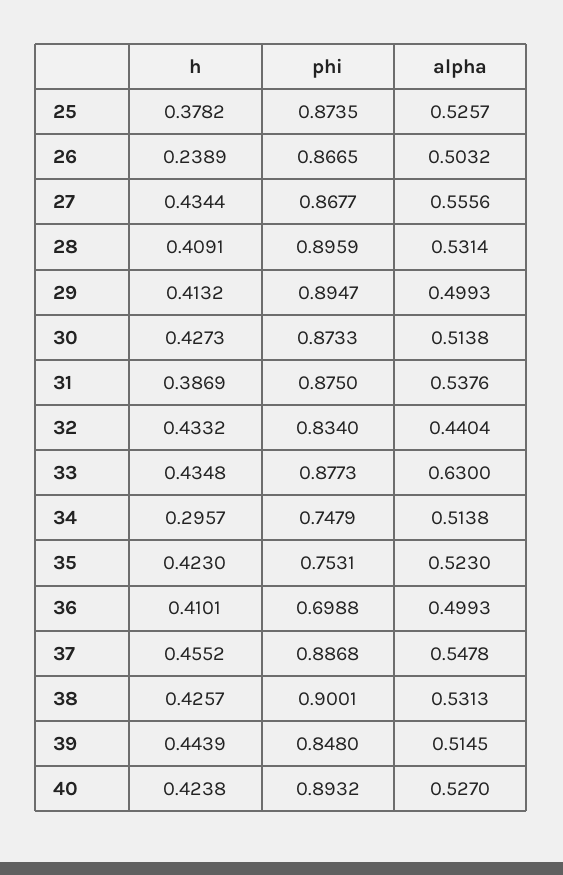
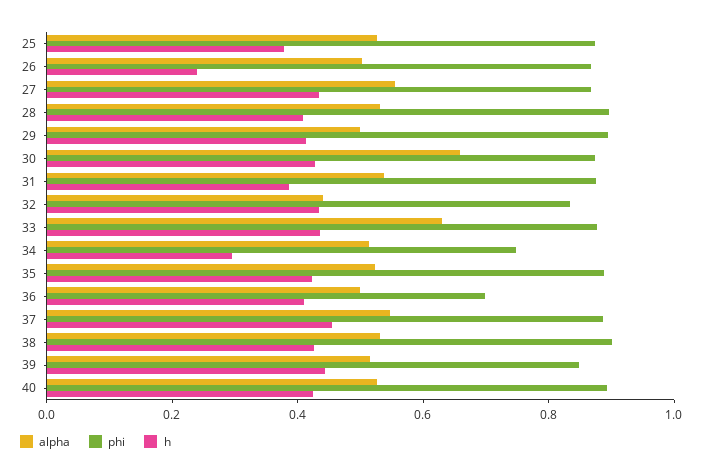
alpha, 30: 0.5138 -> 0.65
phi, 35: 0.7531 -> 0.9

